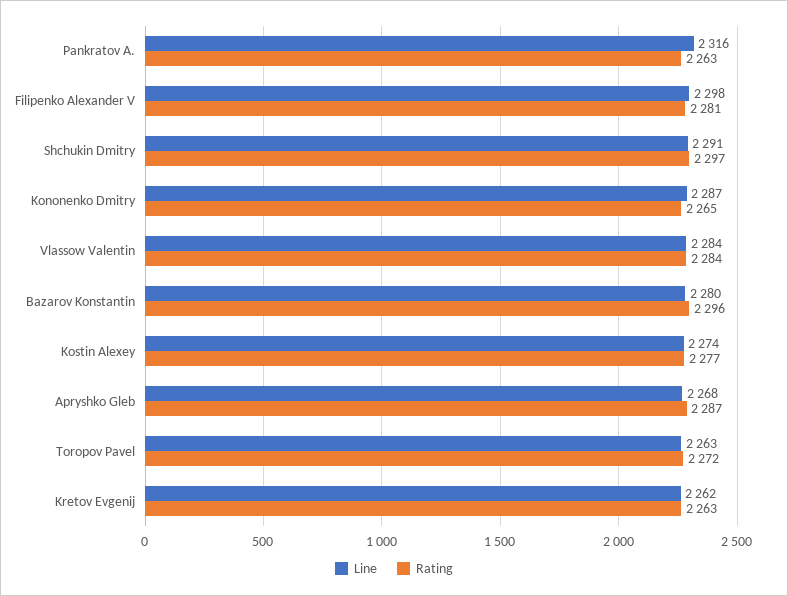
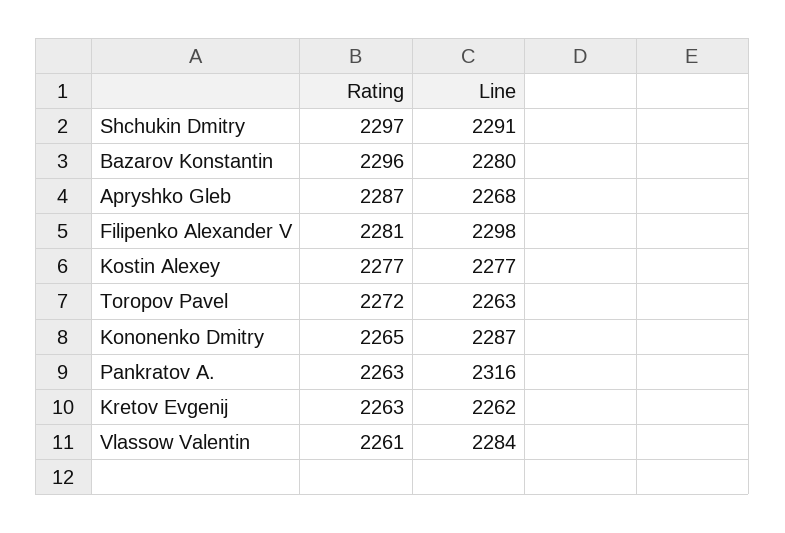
Rating, Vlassow Valentin: 2284 -> 2261
Line, Kostin Alexey: 2274 -> 2277

